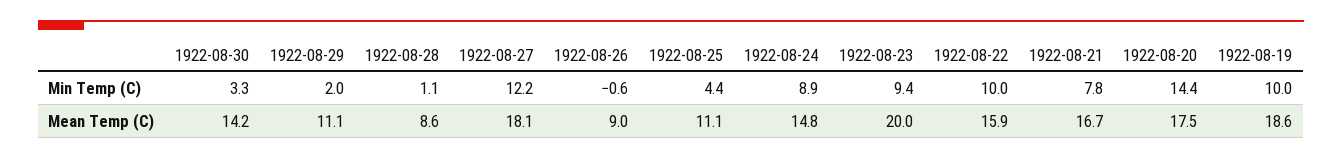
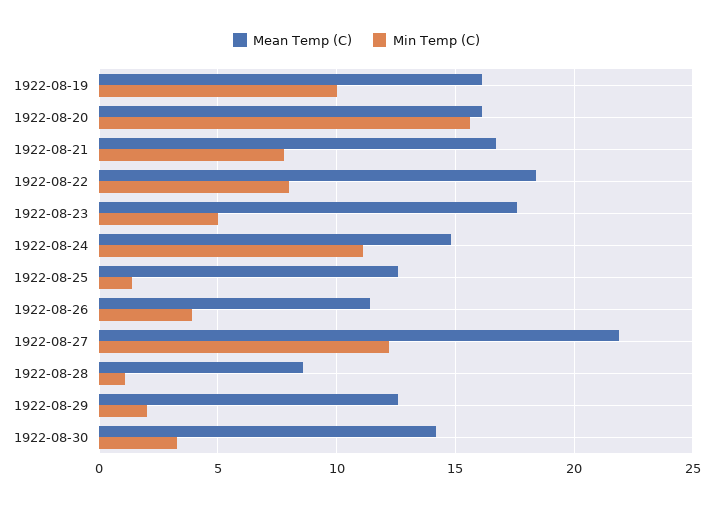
Min Temp (C), 1922-08-26: -0.6 -> 4
Min Temp (C), 1922-08-25: 4.4 -> 1.5
Min Temp (C), 1922-08-24: 8.9 -> 11
Min Temp (C), 1922-08-23: 9.4 -> 5
Min Temp (C), 1922-08-22: 10 -> 8
Min Temp (C), 1922-08-20: 14.4 -> 15.5
Mean Temp (C), 1922-08-29: 11.1 -> 12.5
Mean Temp (C), 1922-08-27: 18.1 -> 22
Mean Temp (C), 1922-08-26: 9 -> 11.5
Mean Temp (C), 1922-08-25: 11.1 -> 12.5
Mean Temp (C), 1922-08-23: 20 -> 17.5
Mean Temp (C), 1922-08-22: 15.9 -> 18.5
Mean Temp (C), 1922-08-20: 17.5 -> 16
Mean Temp (C), 1922-08-19: 18.6 -> 16

